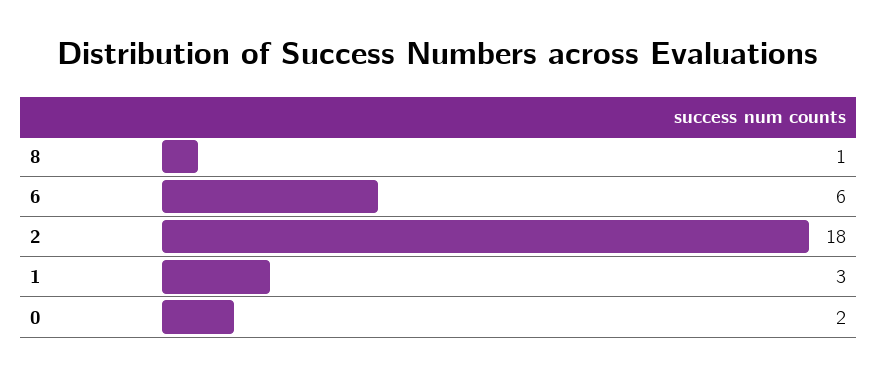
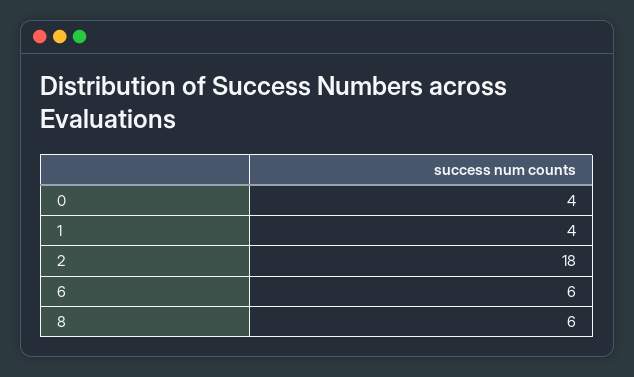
8: 1 -> 6
1: 3 -> 4
0: 2 -> 4

